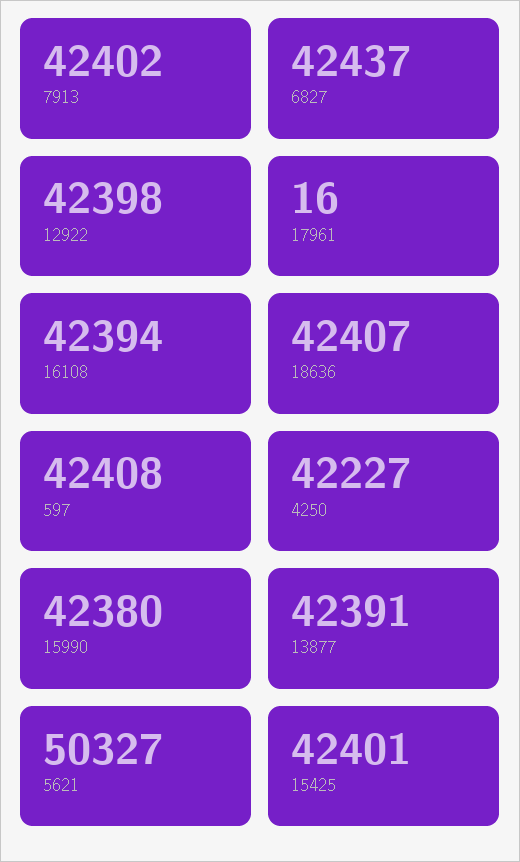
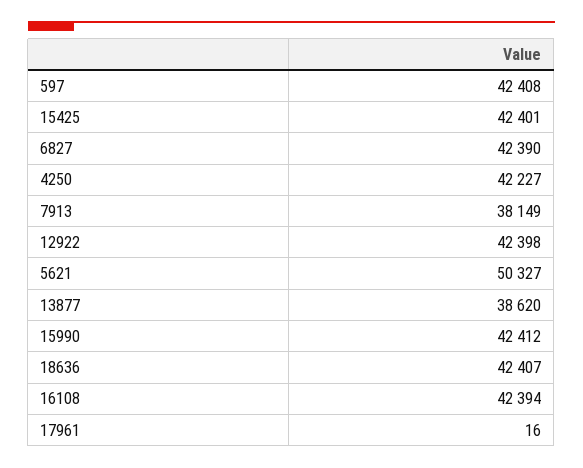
7913: 42402 -> 38149
6827: 42437 -> 42390
15990: 42380 -> 42412
13877: 42391 -> 38620

